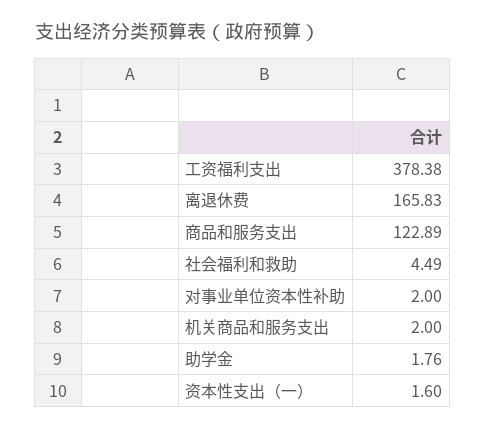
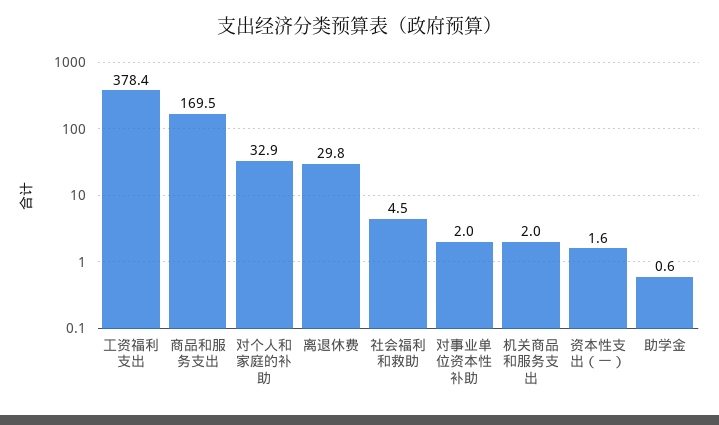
离退休费: 165.83 -> 29.8
商品和服务支出: 122.89 -> 169.5
助学金: 1.76 -> 0.6
对个人和家庭的补助: none -> 32.9

